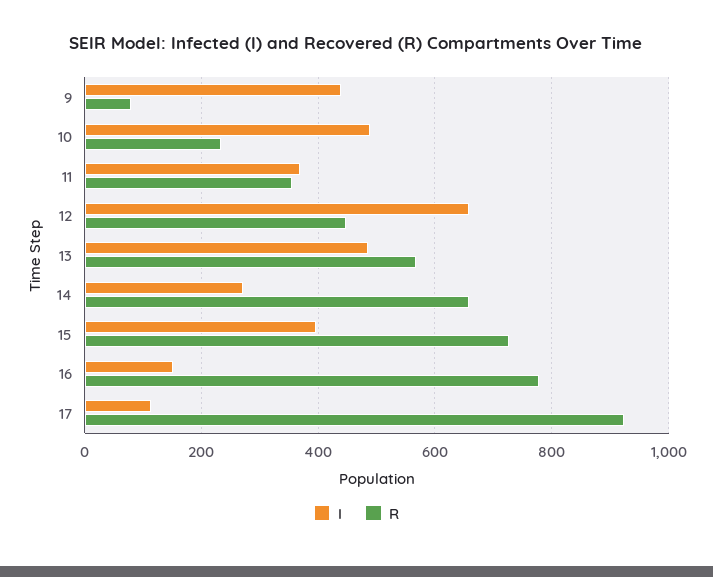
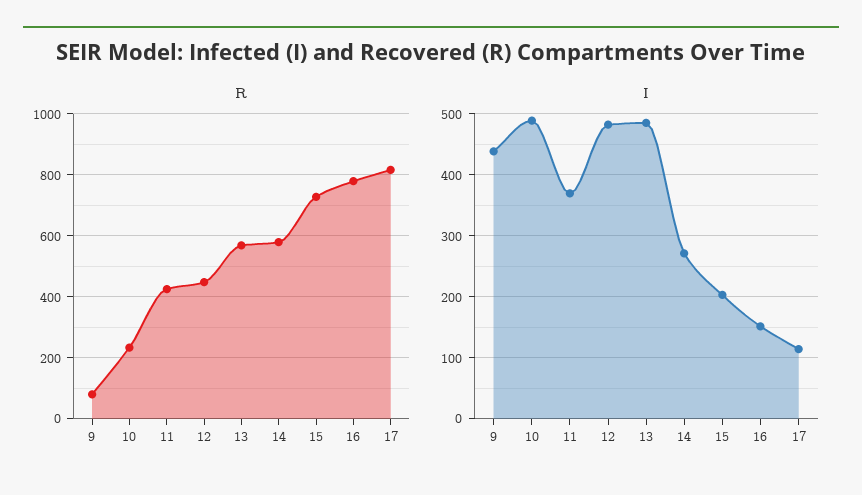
R, 11: 360 -> 420
I, 12: 660 -> 480
R, 14: 660 -> 580
I, 15: 400 -> 200
R, 17: 920 -> 820

